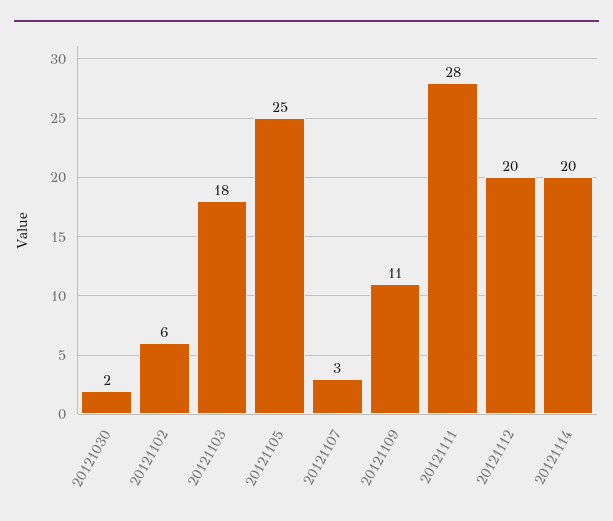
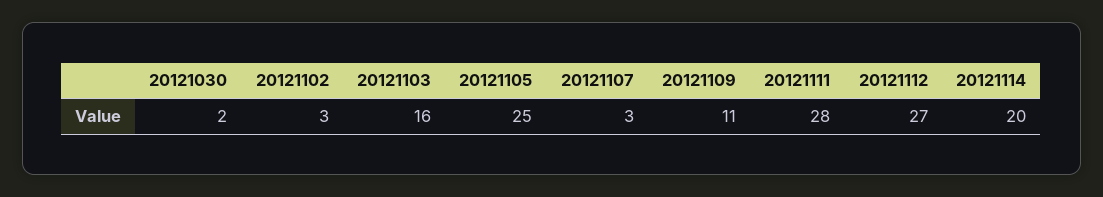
20121102: 6 -> 3
20121103: 18 -> 16
20121112: 20 -> 27

